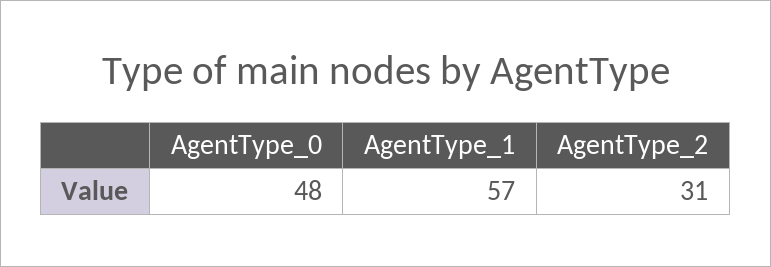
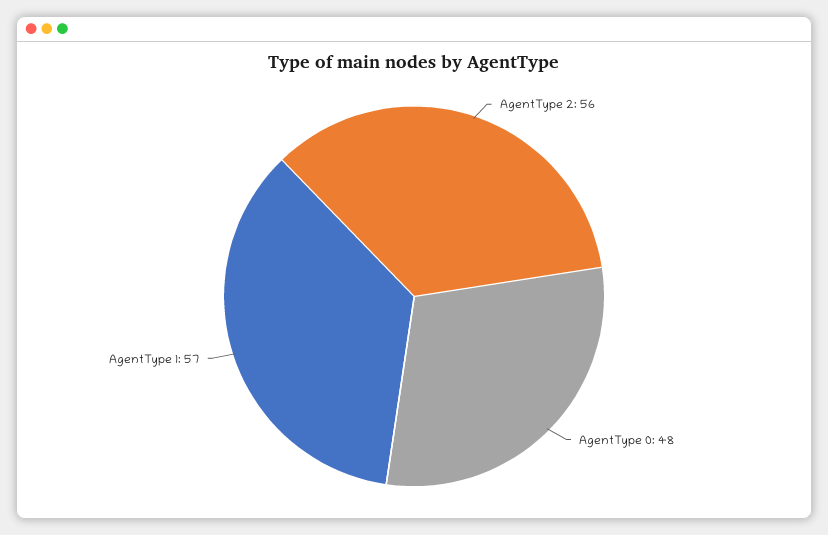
AgentType_2: 31 -> 56

